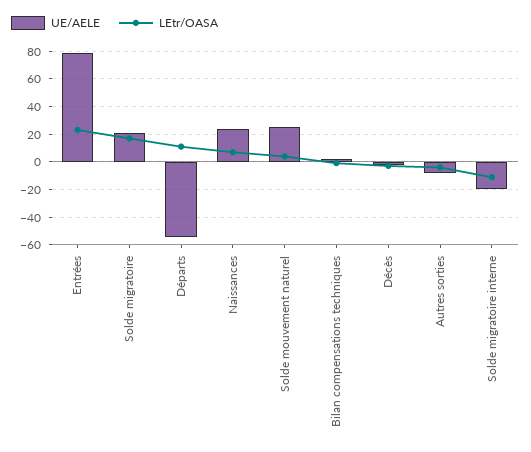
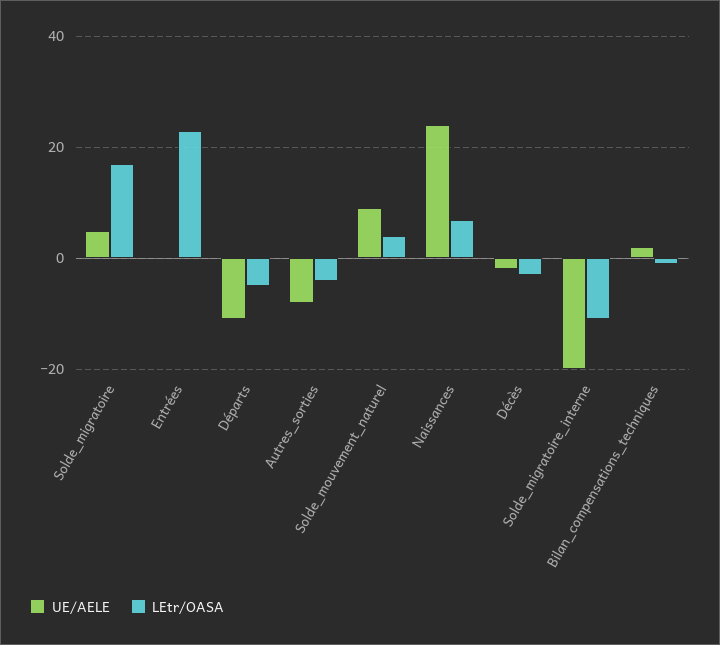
UE/AELE, Entrées: 80 -> 0
UE/AELE, Solde migratoire: 20 -> 5
UE/AELE, Départs: -55 -> -10
LEtr/OASA, Départs: 10 -> -5
UE/AELE, Solde mouvement naturel: 25 -> 10

